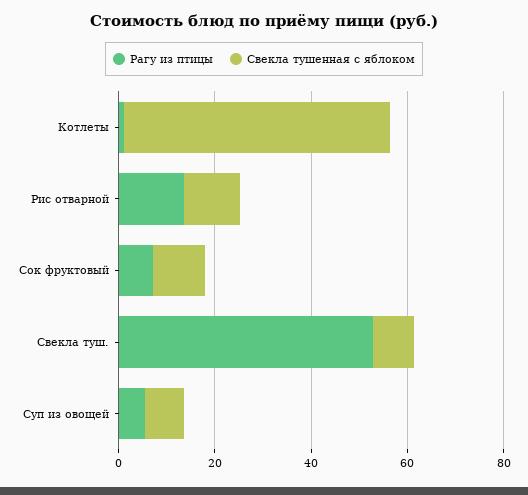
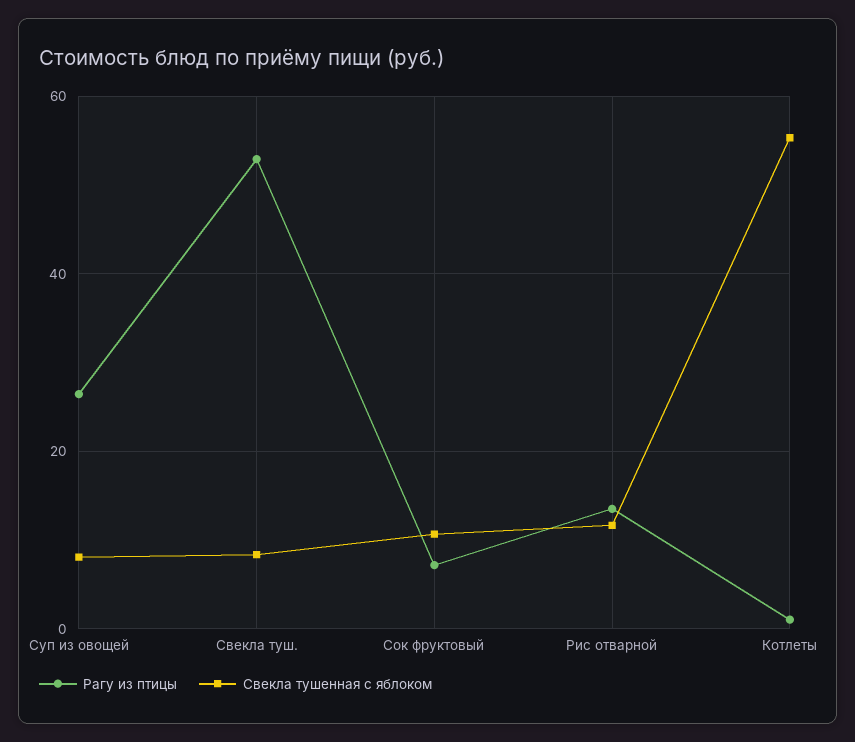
Рагу из птицы, Суп из овощей: 5 -> 26

